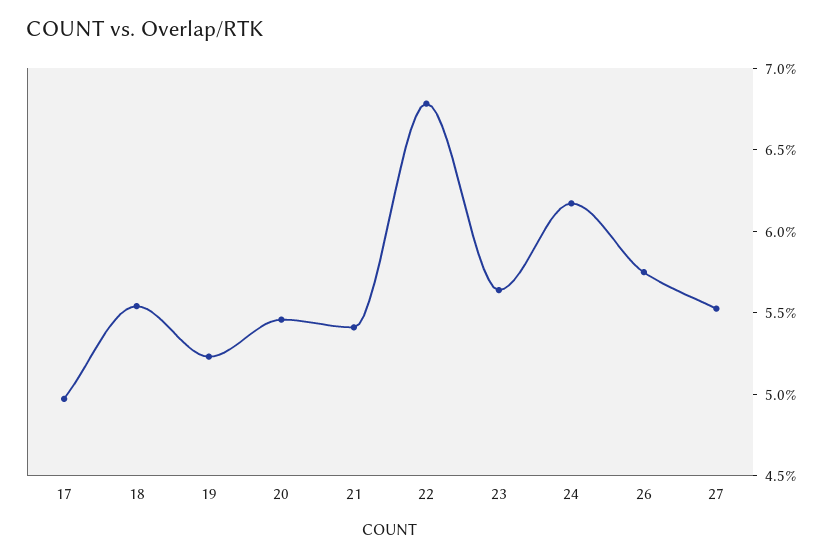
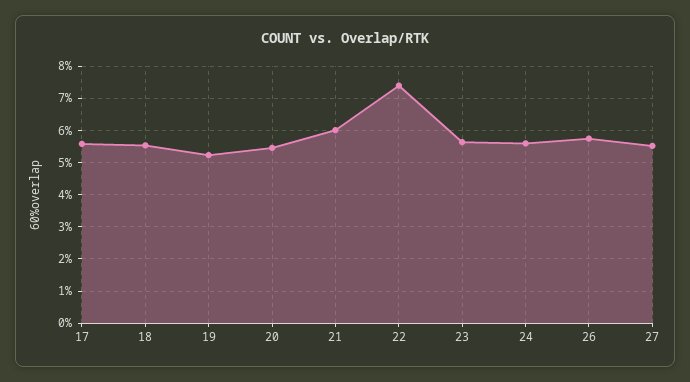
17: 5 -> 5.6
21: 5.4 -> 6
22: 6.8 -> 7.4
24: 6.2 -> 5.6

